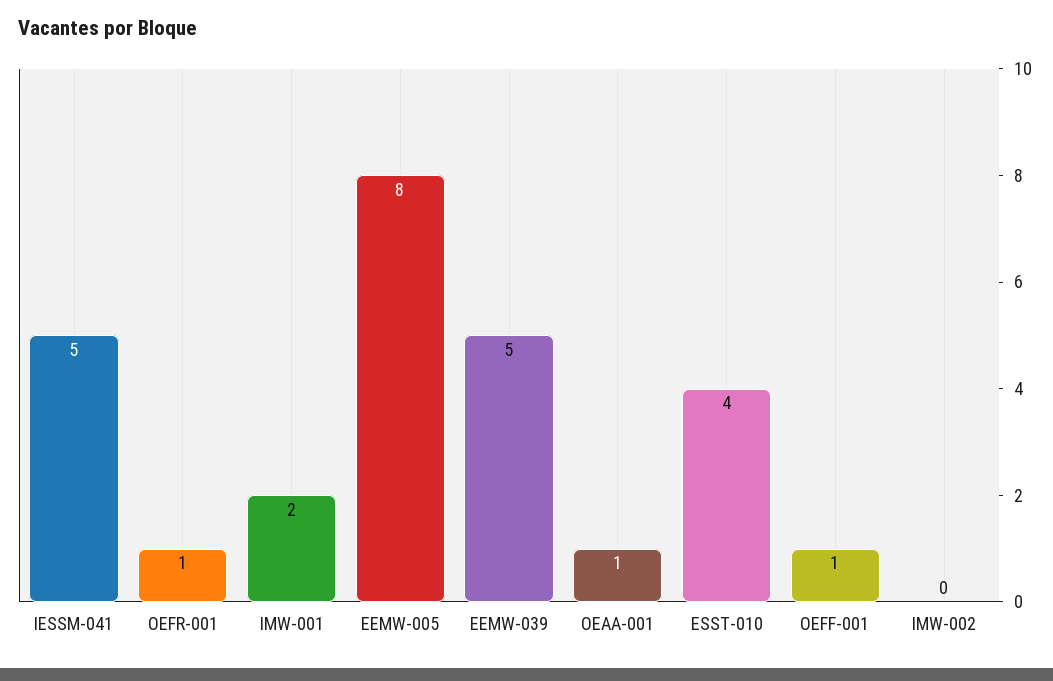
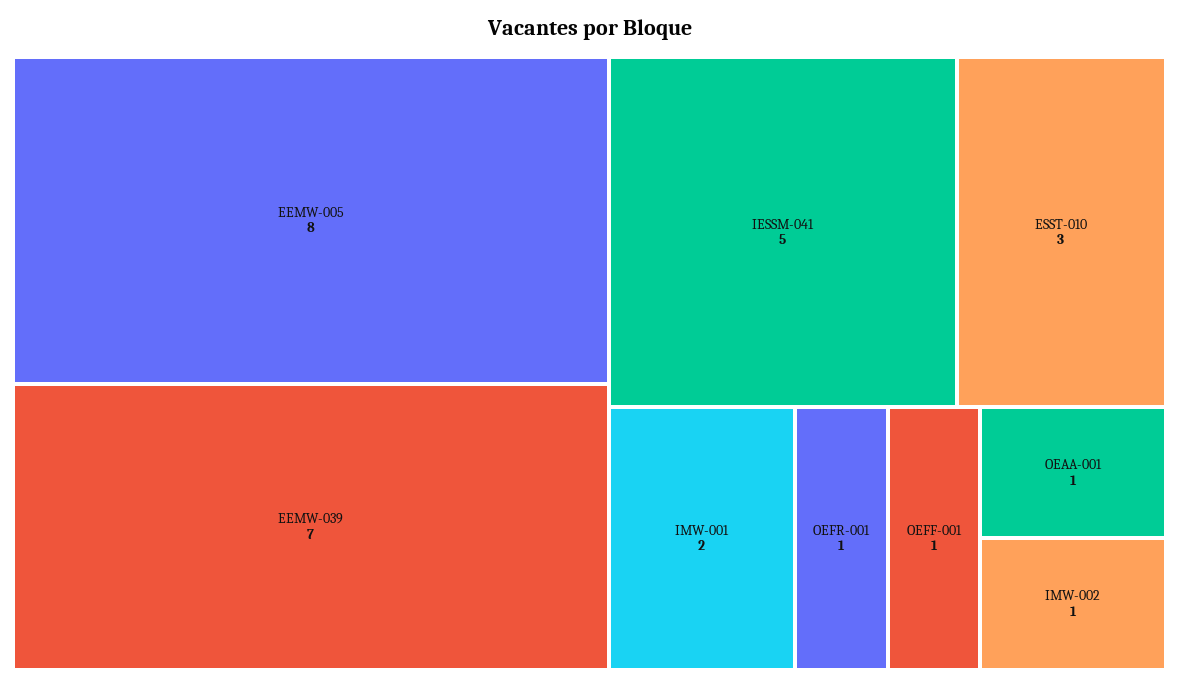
EEMW-039: 5 -> 7
ESST-010: 4 -> 3
IMW-002: 0 -> 1

